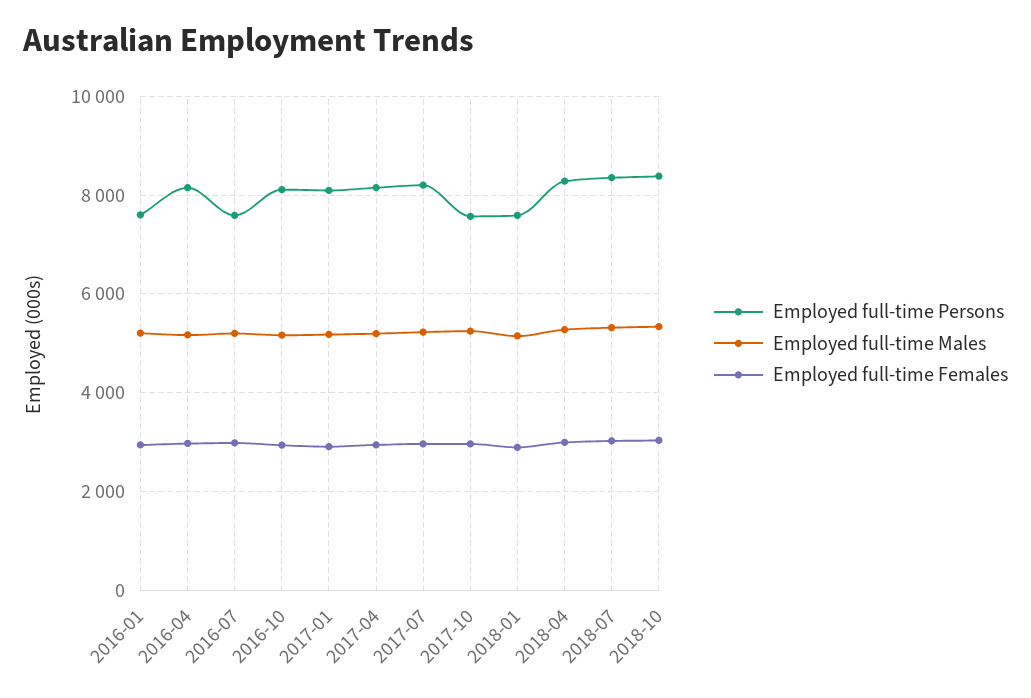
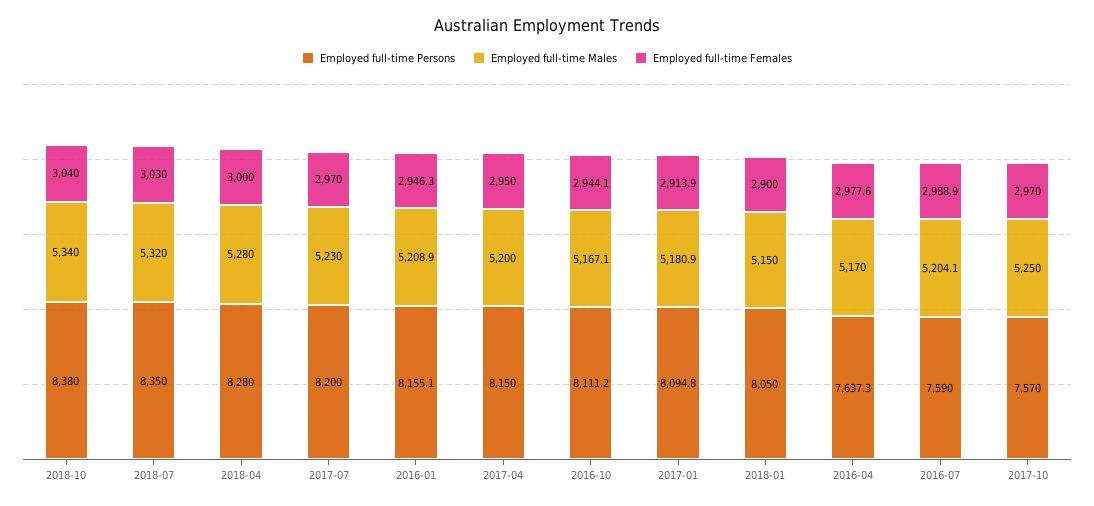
Employed full-time Persons, 2016-01: 7600 -> 8155.1
Employed full-time Persons, 2016-04: 8200 -> 7637.3
Employed full-time Persons, 2018-01: 7600 -> 8050

